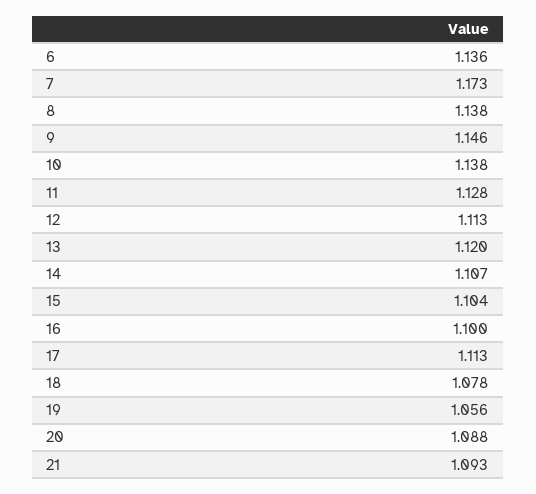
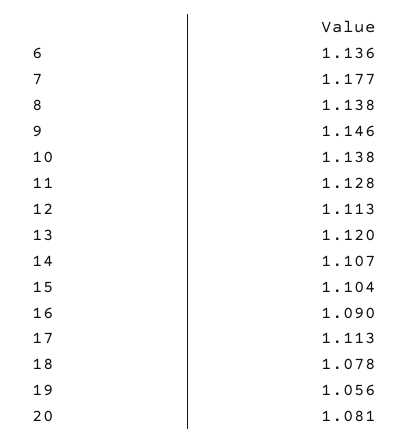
7: 1.173 -> 1.177
16: 1.1 -> 1.09
20: 1.088 -> 1.081
21: 1.093 -> none

